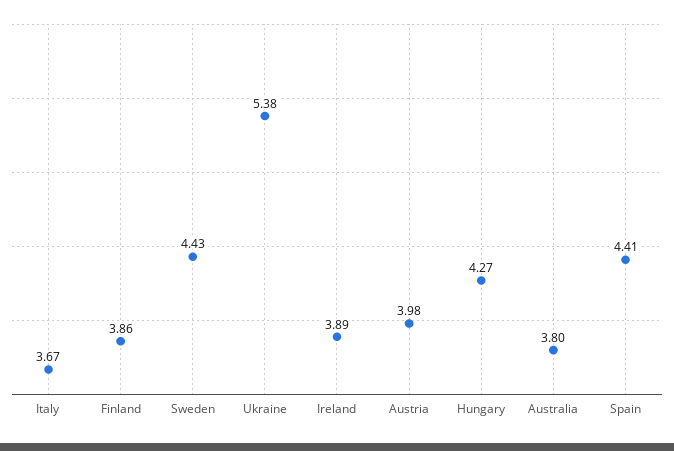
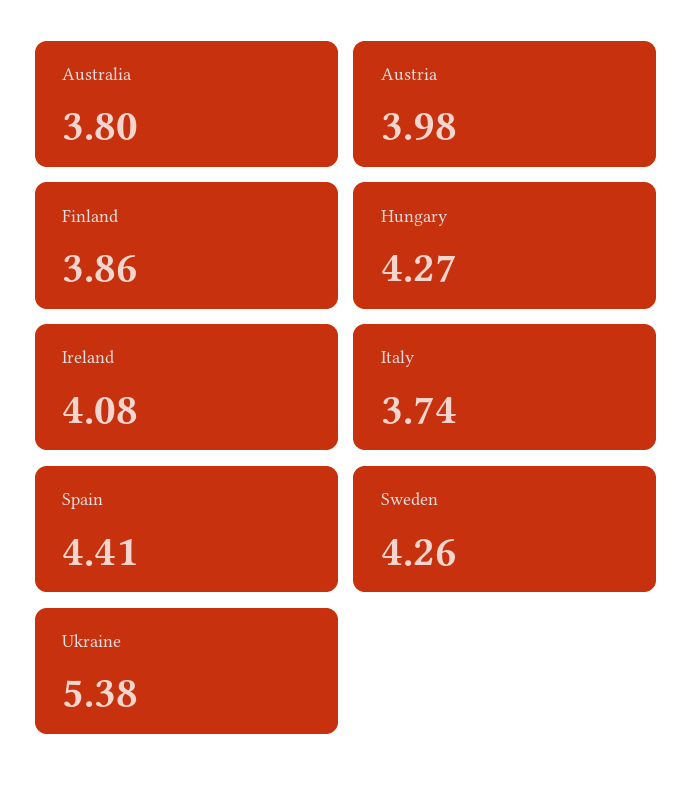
Italy: 3.67 -> 3.74
Sweden: 4.43 -> 4.26
Ireland: 3.89 -> 4.08

